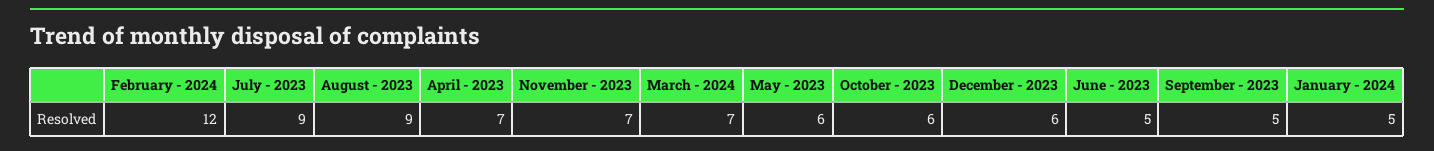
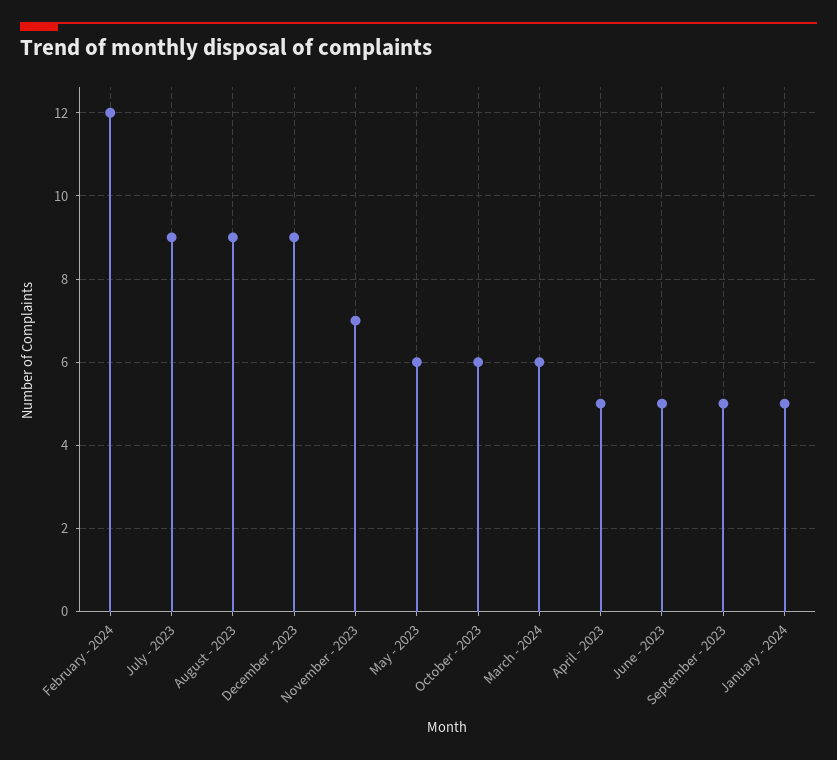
April - 2023: 7 -> 5
March - 2024: 7 -> 6
December - 2023: 6 -> 9

